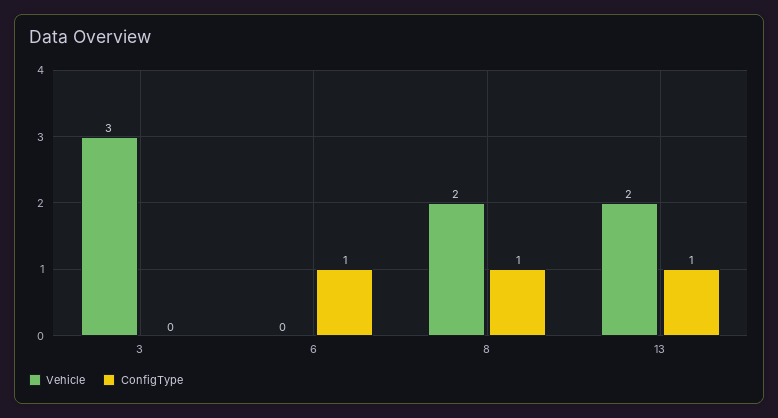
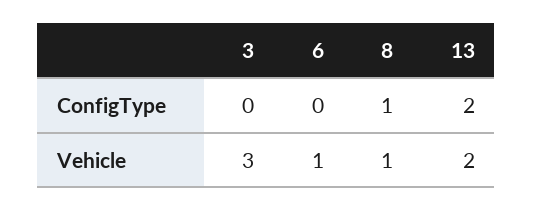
Vehicle, 6: 0 -> 1
ConfigType, 6: 1 -> 0
Vehicle, 8: 2 -> 1
ConfigType, 13: 1 -> 2

